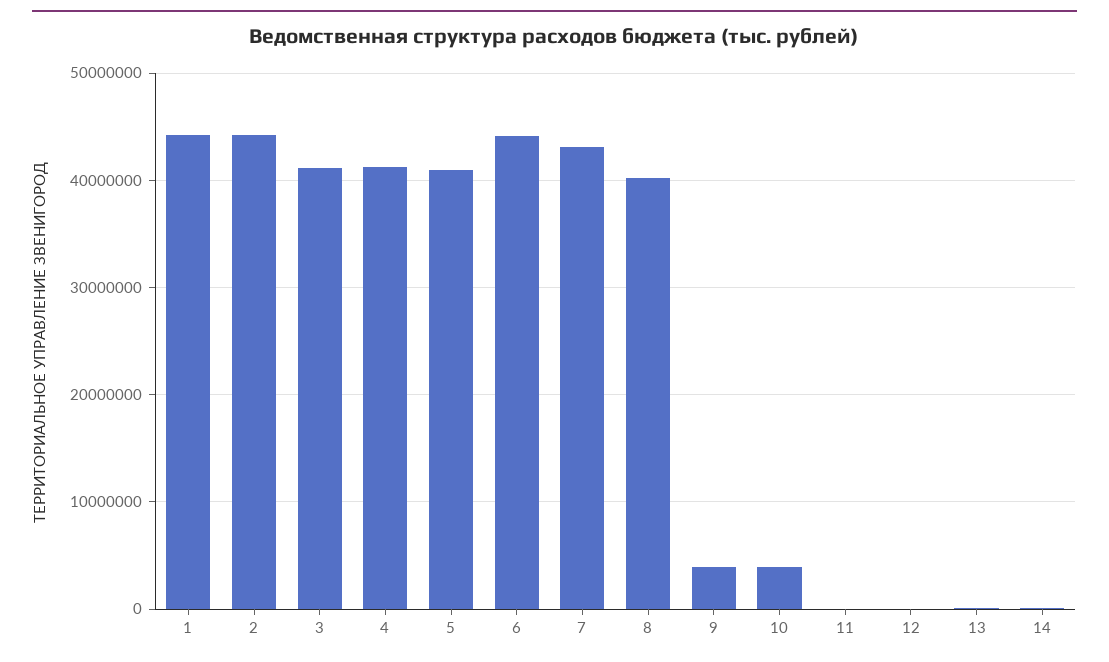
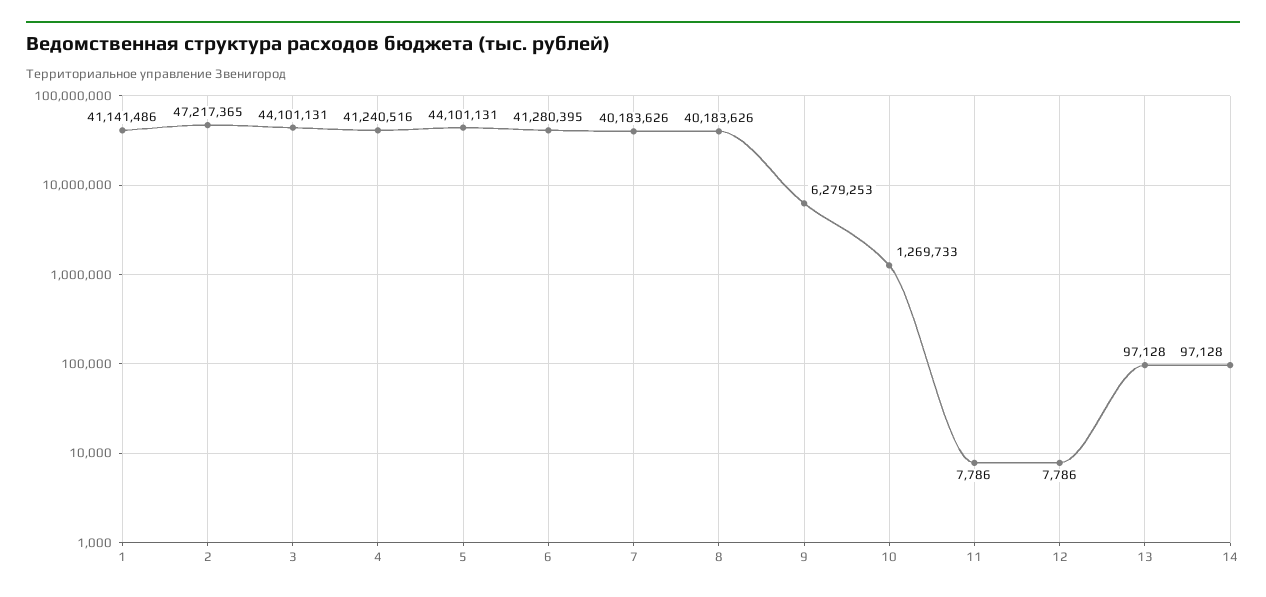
1: 44000000 -> 41141486
2: 44000000 -> 47217365
3: 41000000 -> 44101131
5: 41000000 -> 44101131
6: 44000000 -> 41280395
7: 43000000 -> 40183626
9: 4000000 -> 6279253
10: 4000000 -> 1269733

